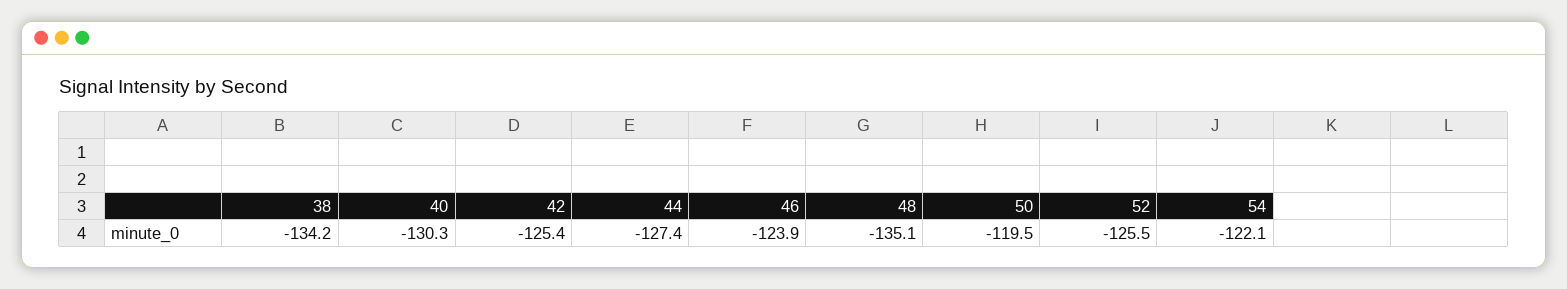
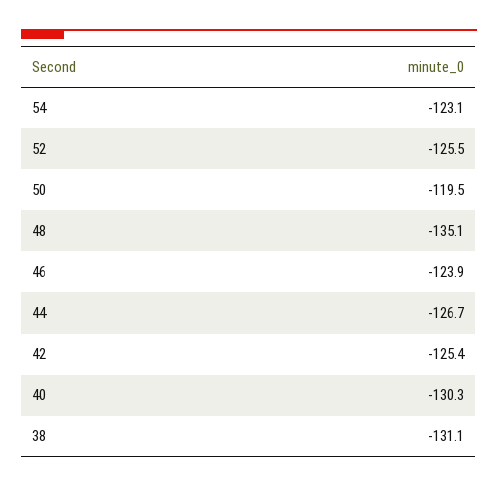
38: -134.2 -> -131.1
44: -127.4 -> -126.7
54: -122.1 -> -123.1

